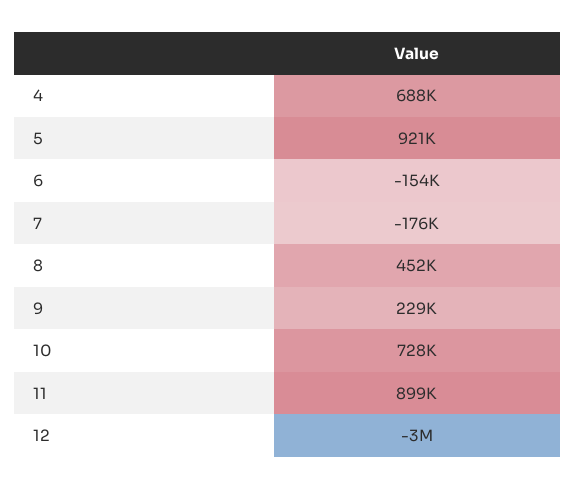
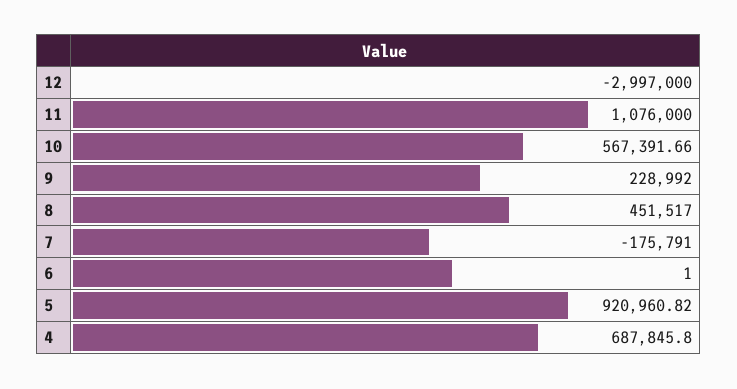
6: -154000 -> 1
10: 728000 -> 567391.66
11: 899000 -> 1076000

